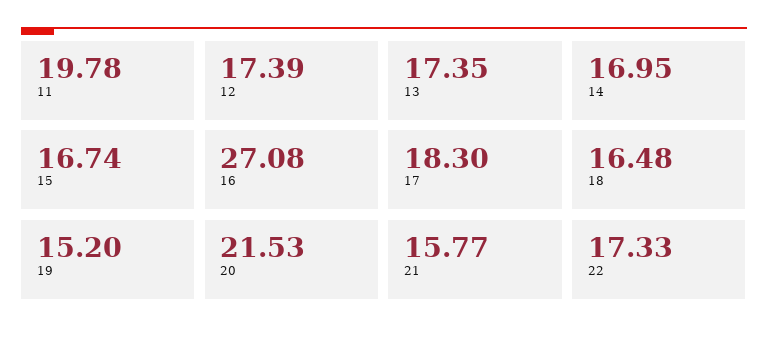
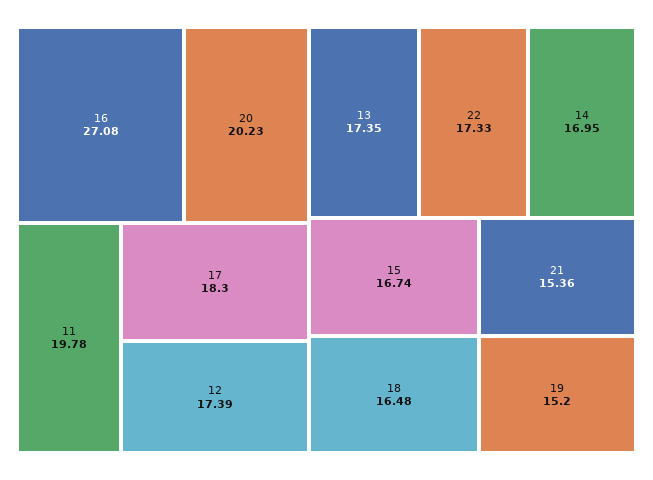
20: 21.53 -> 20.23
21: 15.77 -> 15.36

